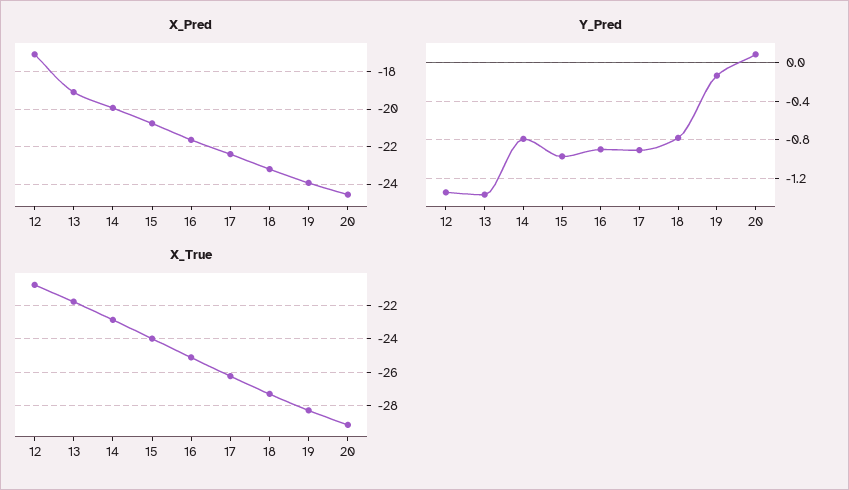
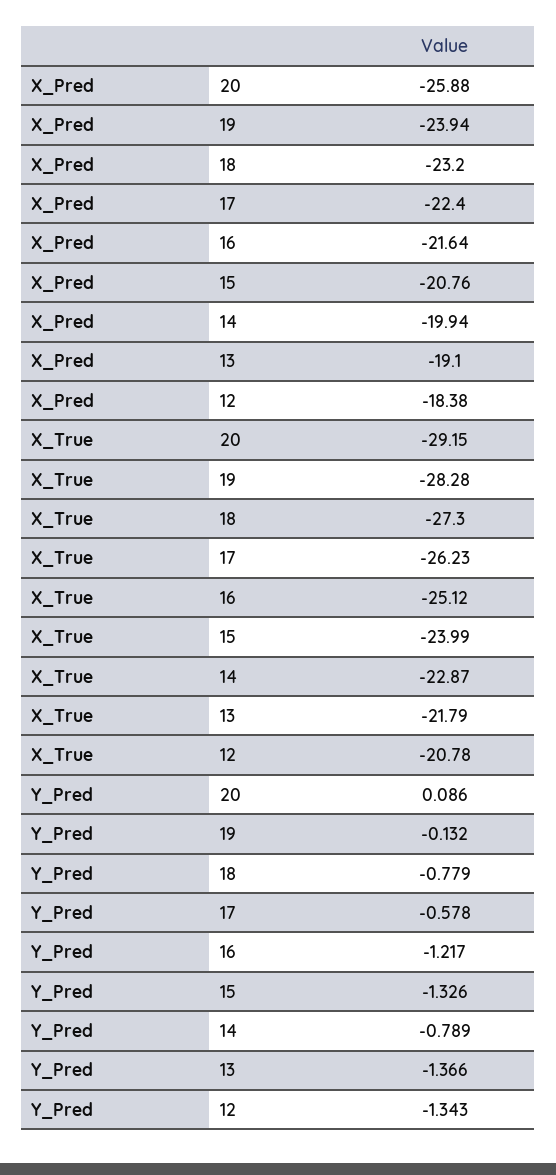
X_Pred, 12: -17 -> -18.38
X_Pred, 20: -24.5 -> -25.88
Y_Pred, 15: -1 -> -1.326
Y_Pred, 16: -0.9 -> -1.217
Y_Pred, 17: -0.9 -> -0.578

